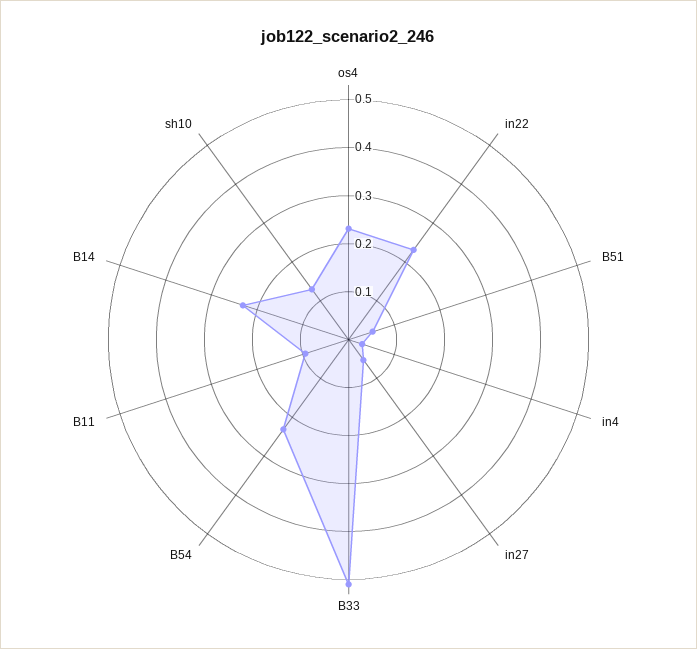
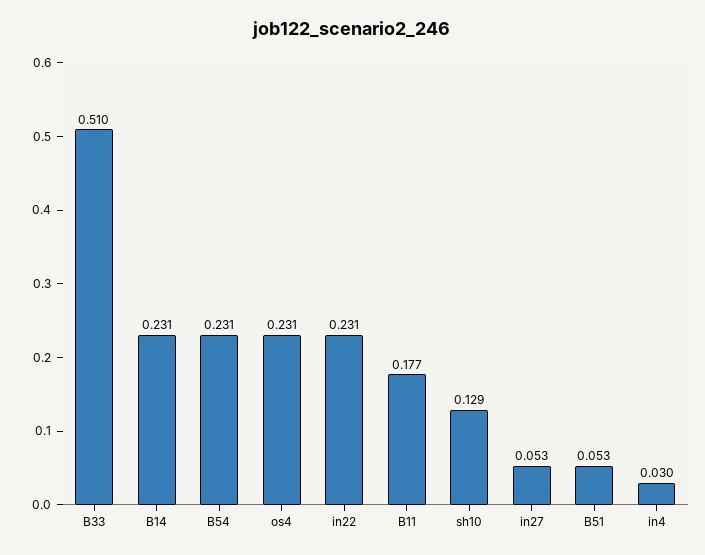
B11: 0.1 -> 0.177

